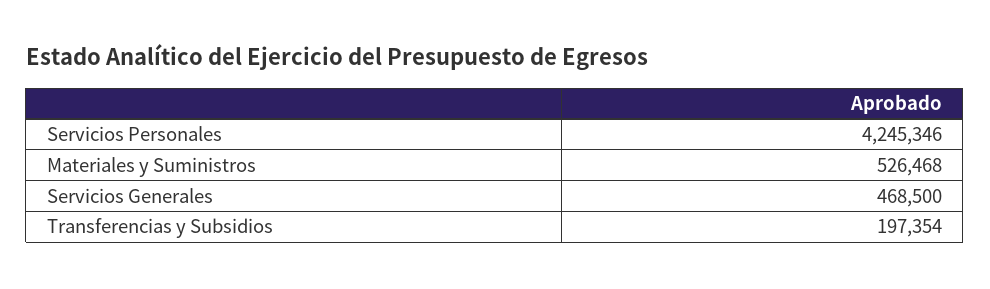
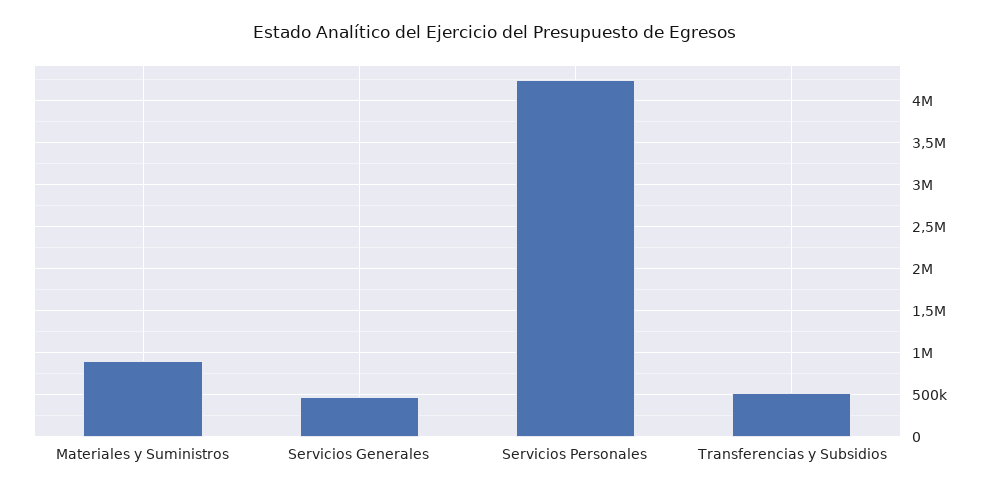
Materiales y Suministros: 526468 -> 900000
Transferencias y Subsidios: 197354 -> 500000

